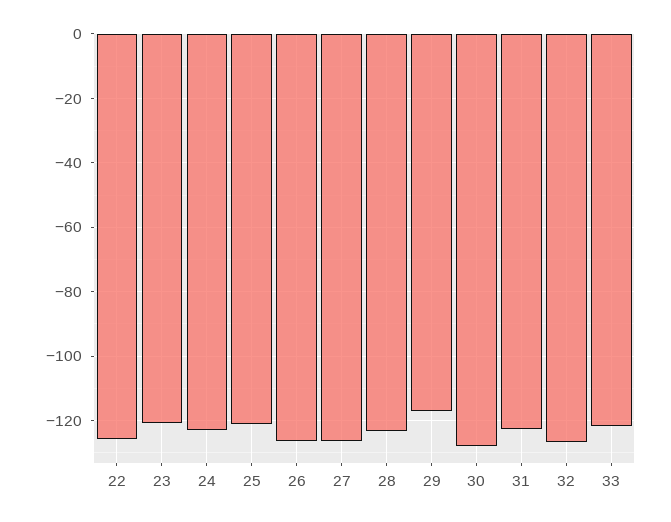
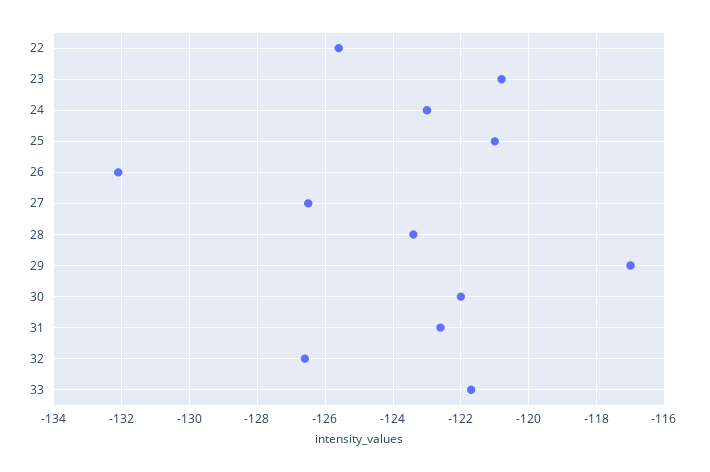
26: -126 -> -132
30: -128 -> -122

